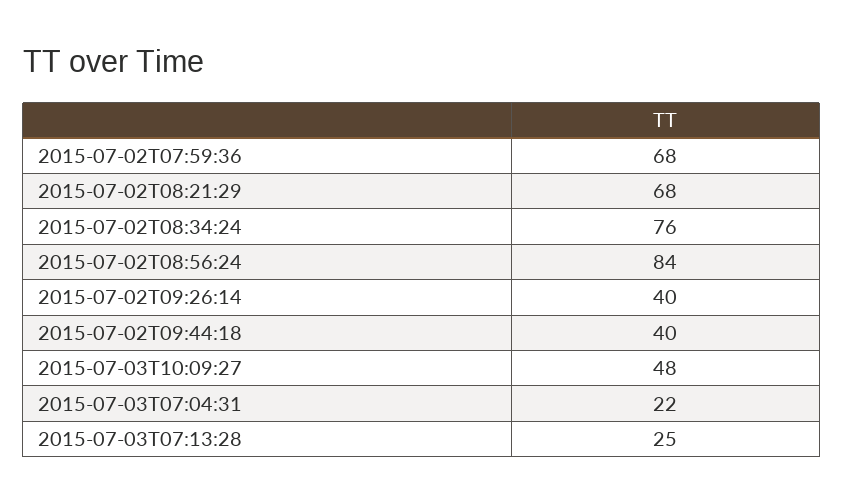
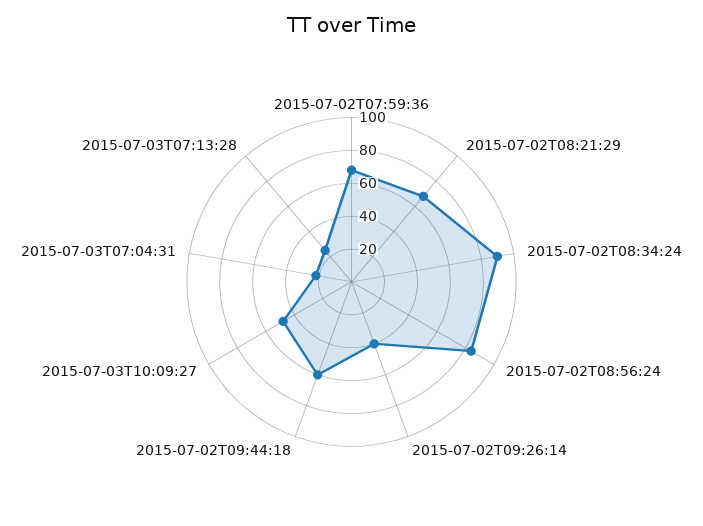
2015-07-02T08:34:24: 76 -> 90
2015-07-02T09:44:18: 40 -> 60

